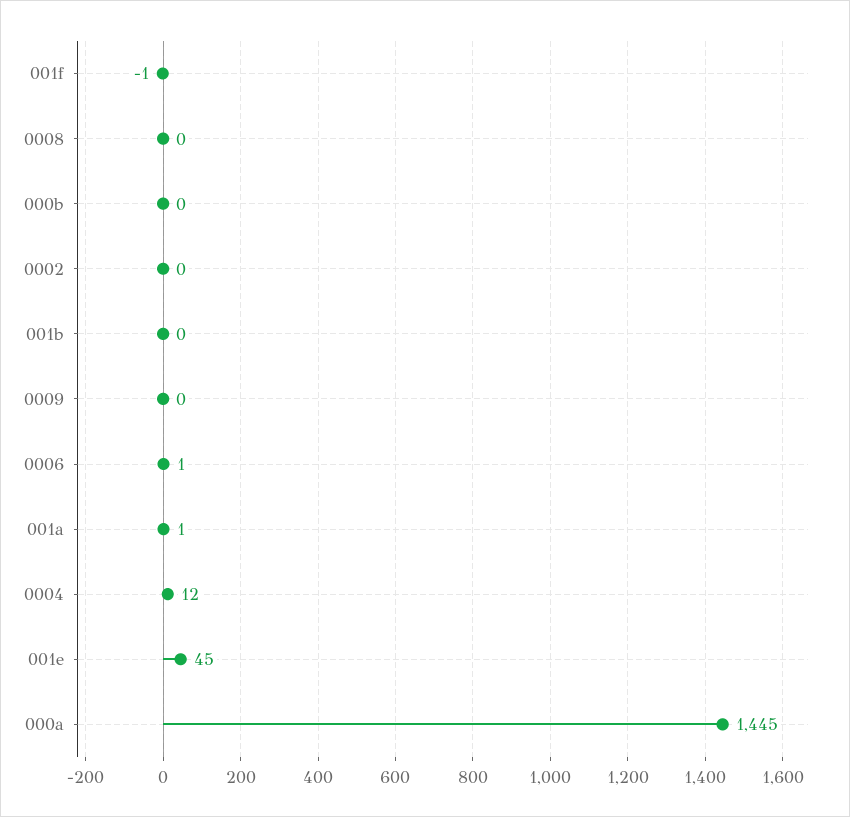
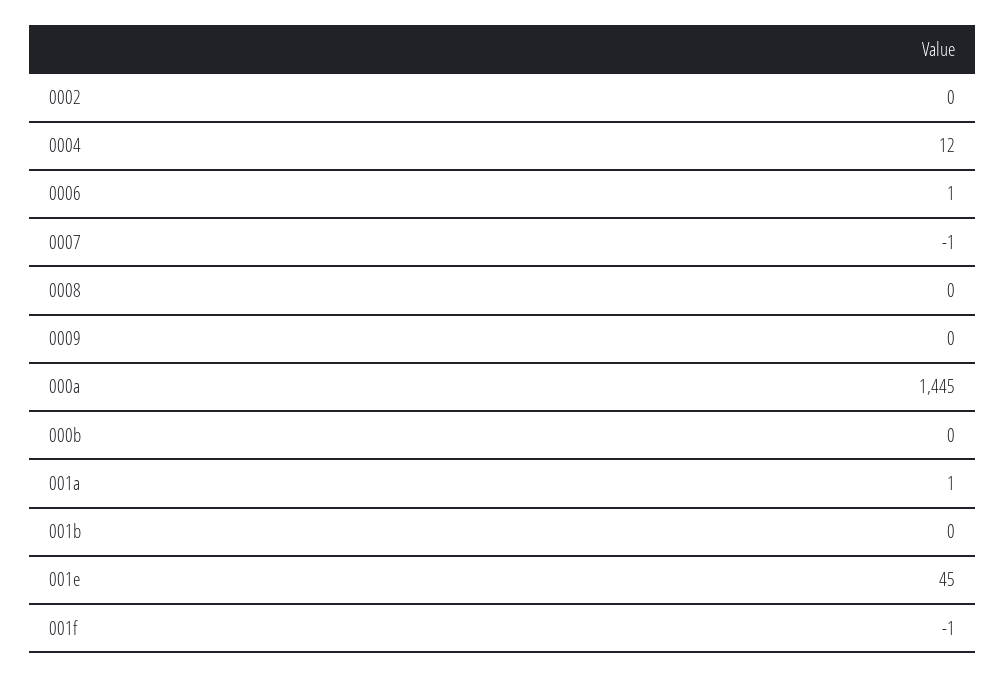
0007: none -> -1

